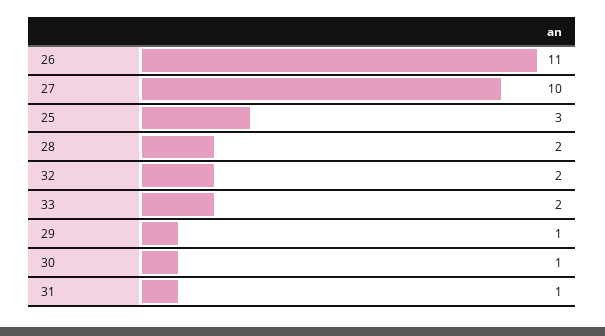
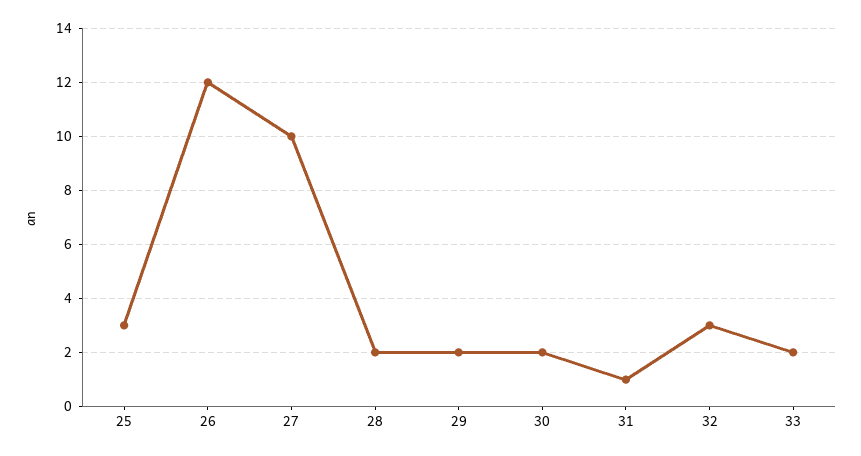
26: 11 -> 12
32: 2 -> 3
29: 1 -> 2
30: 1 -> 2

